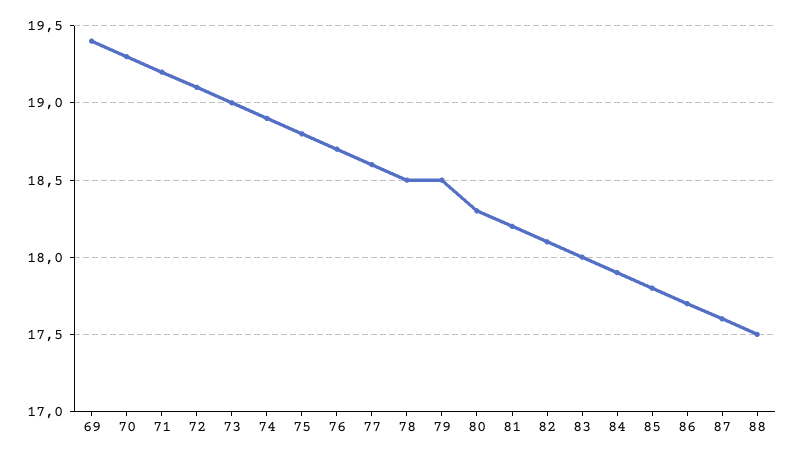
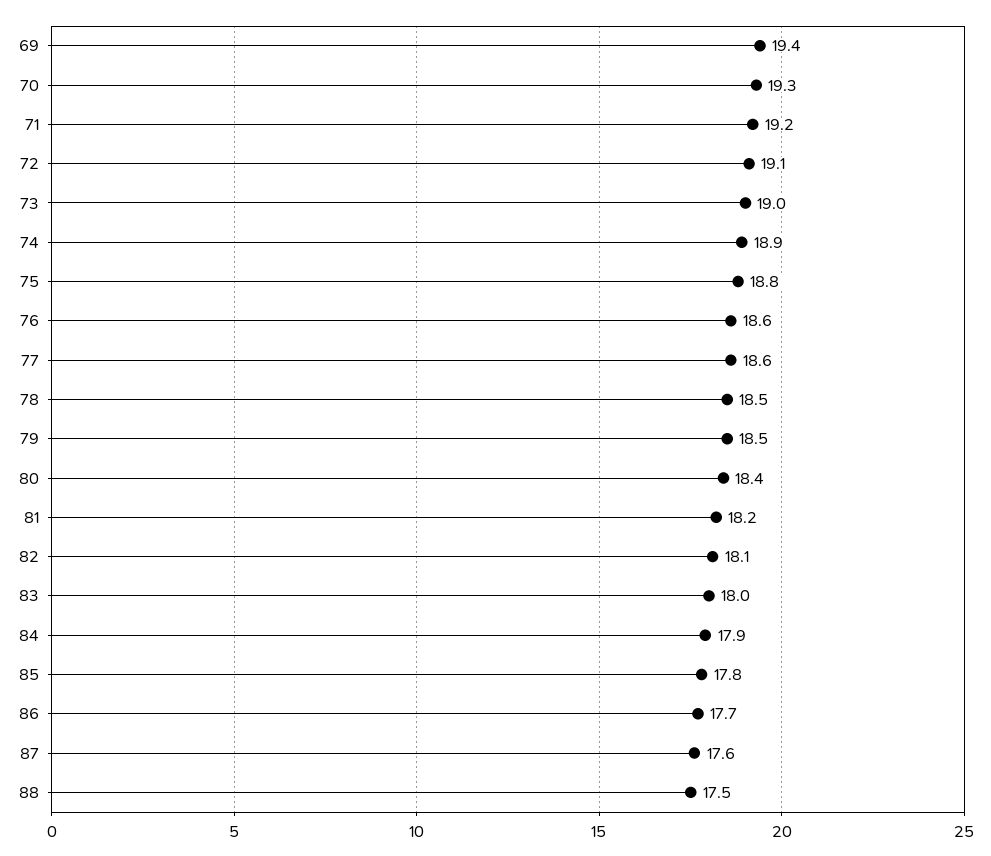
76: 18.7 -> 18.6
80: 18.3 -> 18.4

